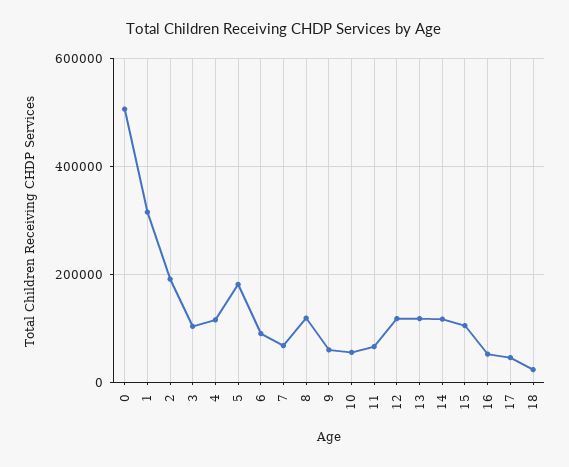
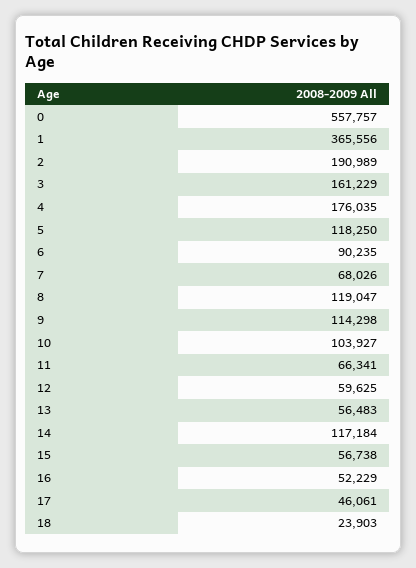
0: 500000 -> 557757
1: 320000 -> 365556
3: 100000 -> 161229
4: 120000 -> 176035
5: 180000 -> 118250
9: 60000 -> 114298
10: 60000 -> 103927
12: 120000 -> 59625
13: 120000 -> 56483
15: 100000 -> 56738

